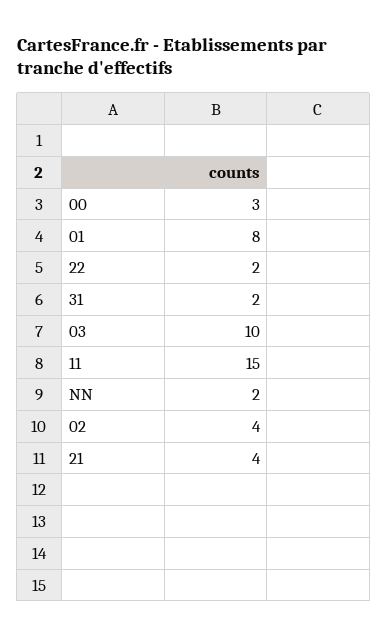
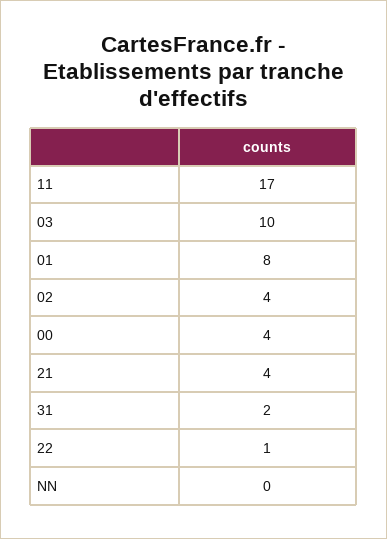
00: 3 -> 4
22: 2 -> 1
11: 15 -> 17
NN: 2 -> 0

